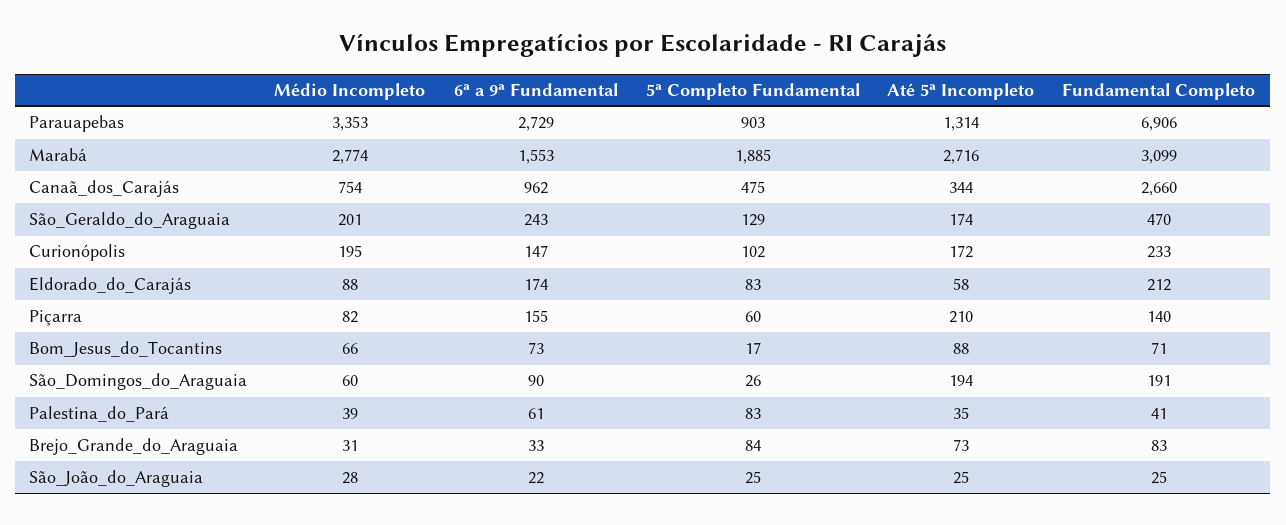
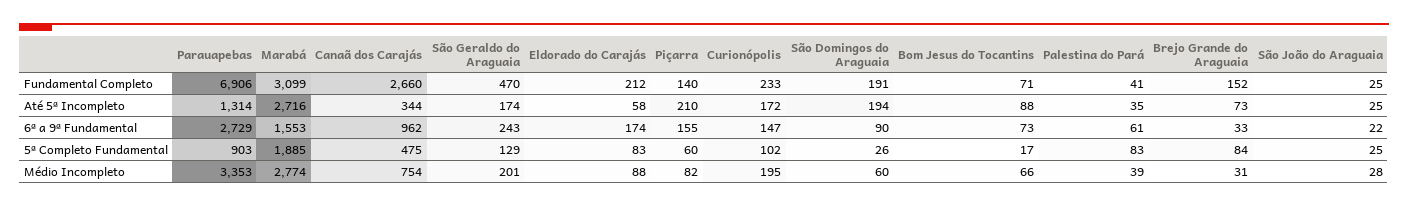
Fundamental Completo, Brejo_Grande_do_Araguaia: 83 -> 152

